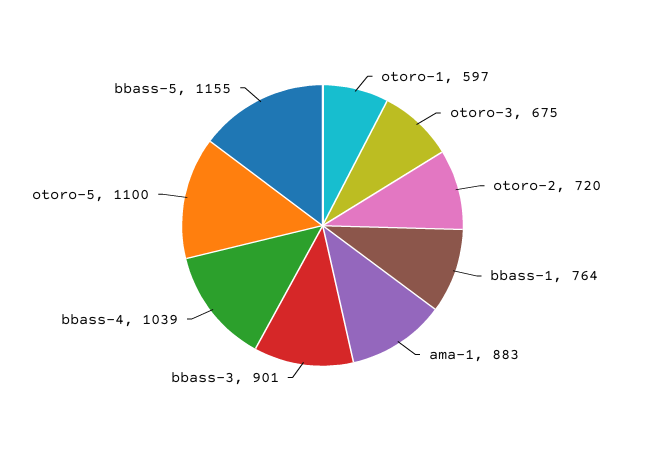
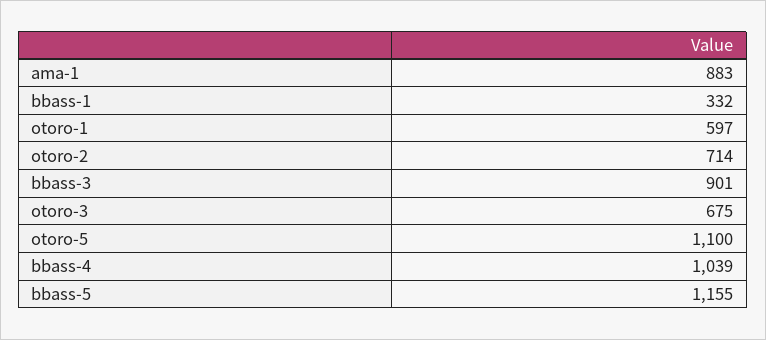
otoro-2: 720 -> 714
bbass-1: 764 -> 332

